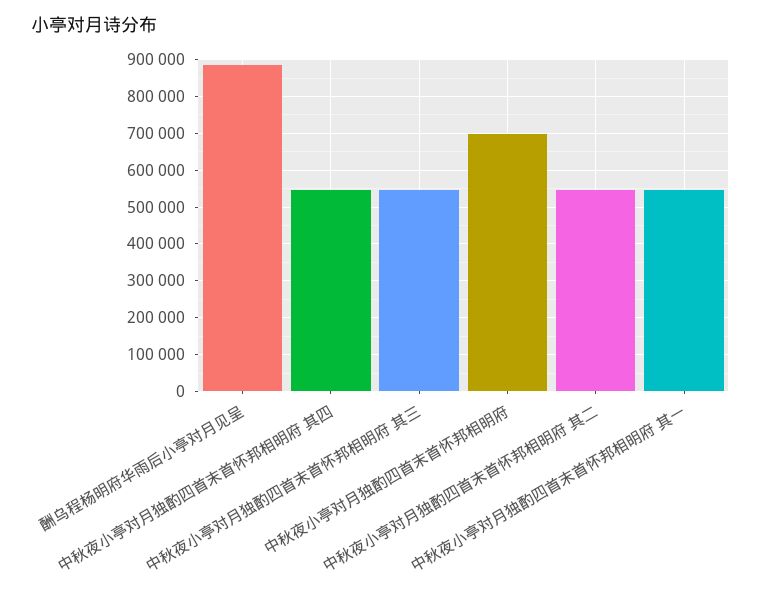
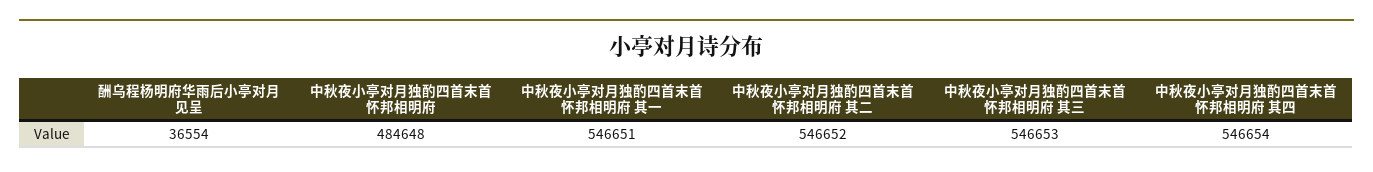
酬乌程杨明府华雨后小亭对月见呈: 880000 -> 36554
中秋夜小亭对月独酌四首末首怀邦相明府: 700000 -> 484648

